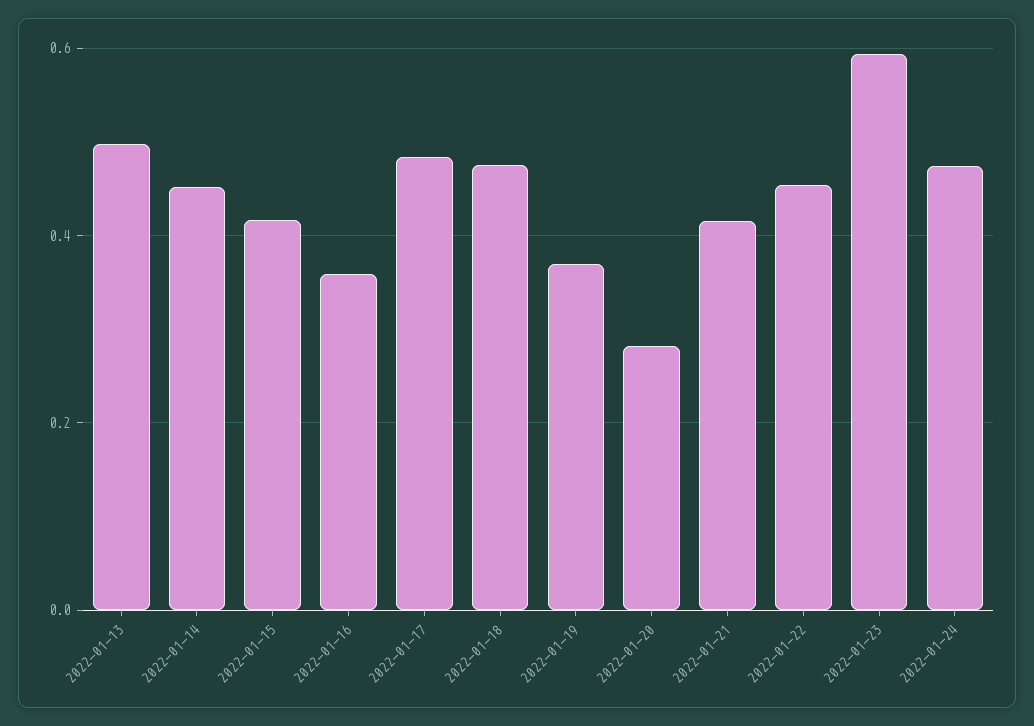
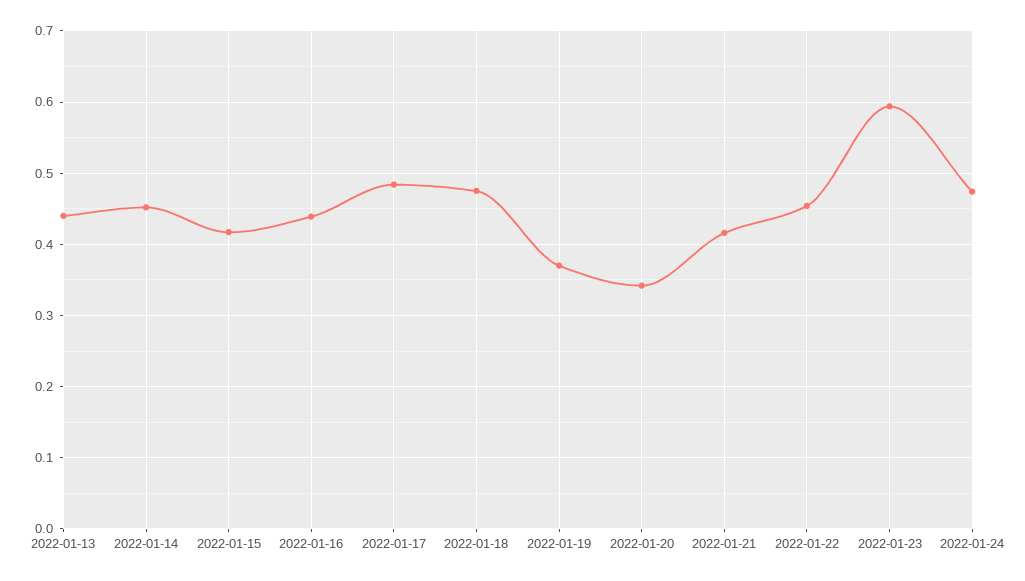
2022-01-13: 0.5 -> 0.44
2022-01-16: 0.36 -> 0.44
2022-01-20: 0.28 -> 0.34

